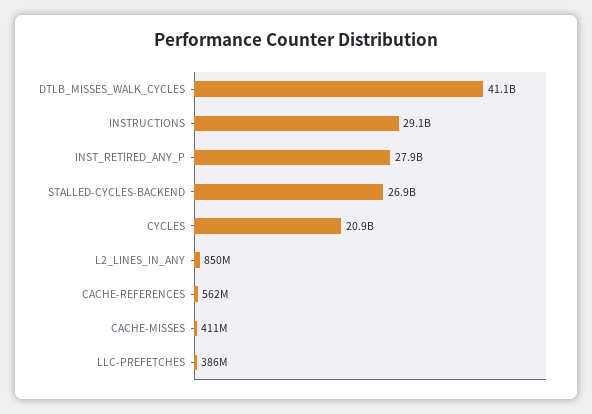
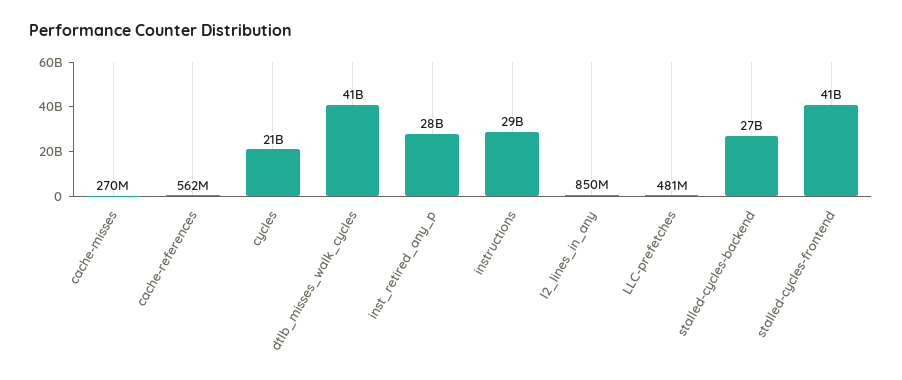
CACHE-MISSES: 411000000 -> 270000000
LLC-PREFETCHES: 386000000 -> 481000000
stalled-cycles-frontend: none -> 41000000000

